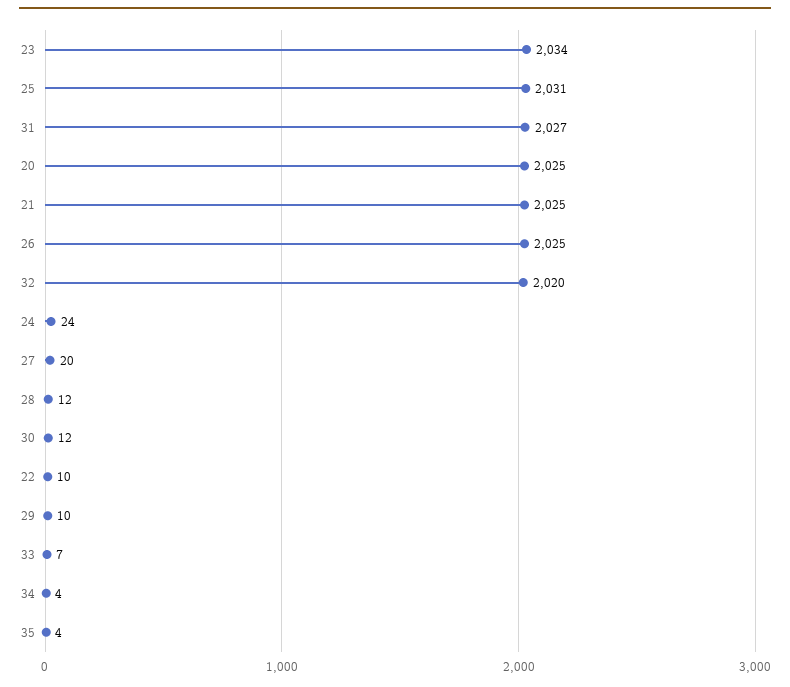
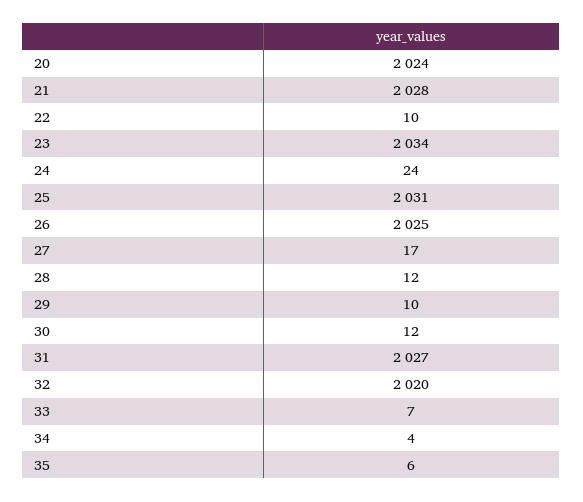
20: 2025 -> 2024
21: 2025 -> 2028
27: 20 -> 17
35: 4 -> 6

